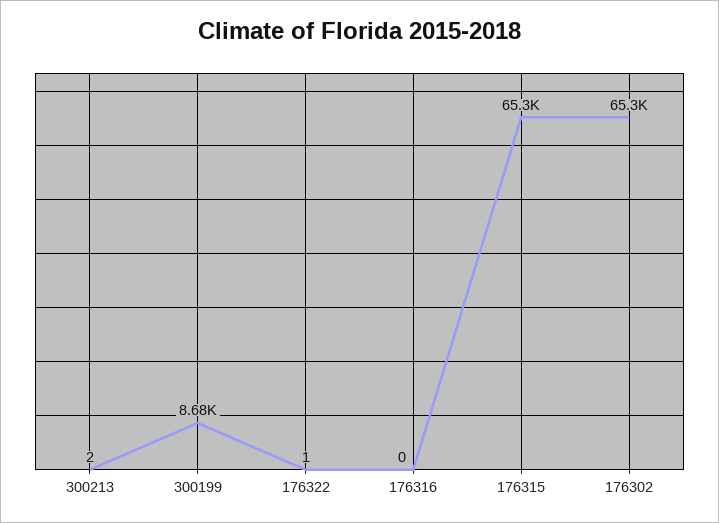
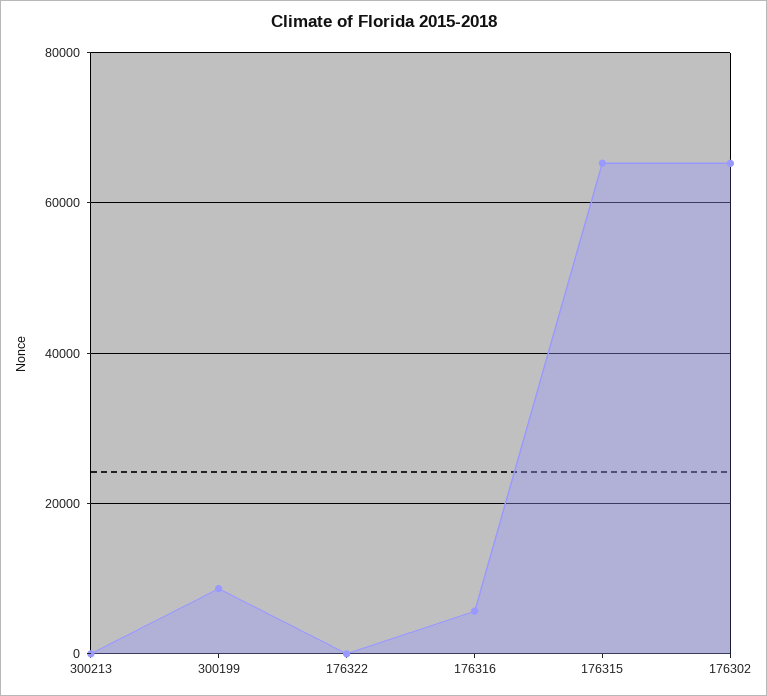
176316: 0 -> 6000

